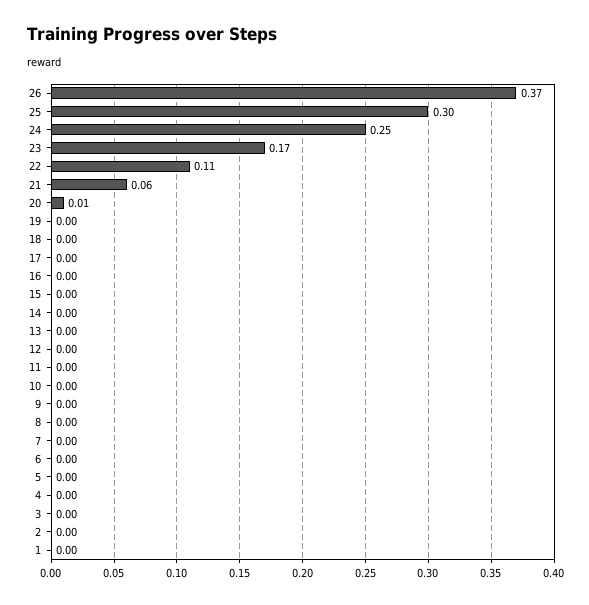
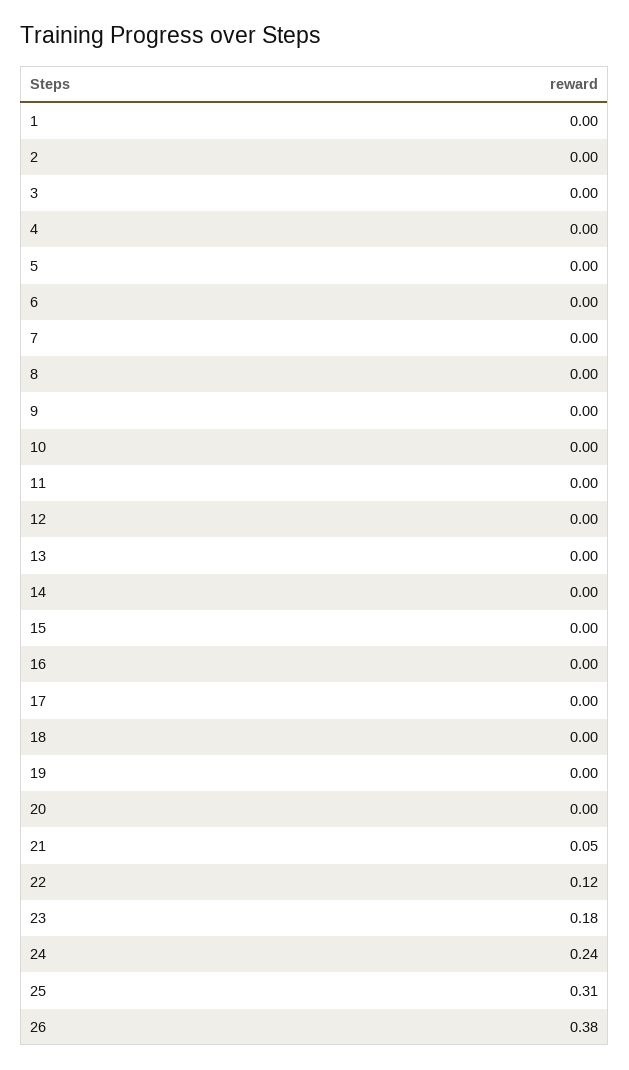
26: 0.37 -> 0.38
25: 0.3 -> 0.31
24: 0.25 -> 0.24
23: 0.17 -> 0.18
22: 0.11 -> 0.12
21: 0.06 -> 0.05
20: 0.01 -> 0

